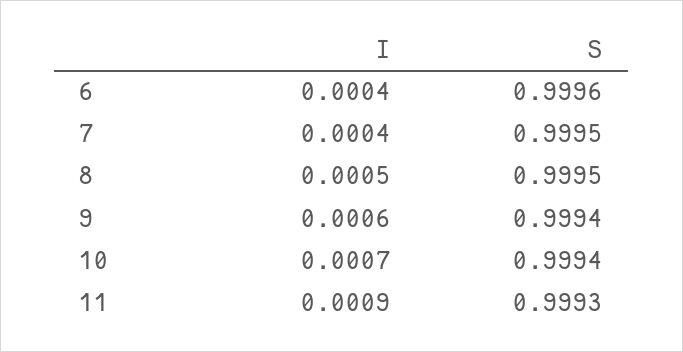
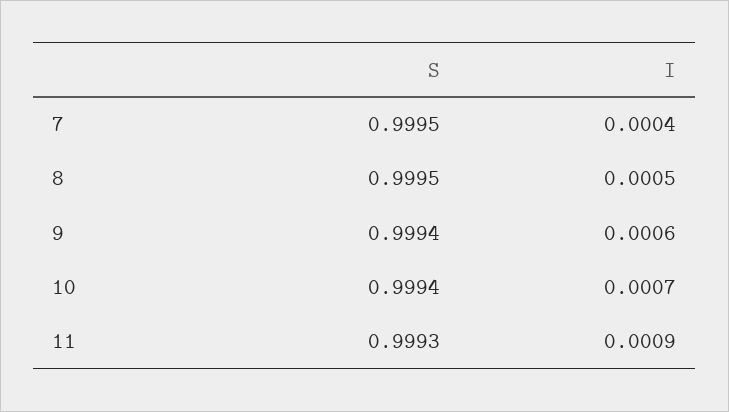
I, 6: 0.0004 -> none
S, 6: 0.9996 -> none

